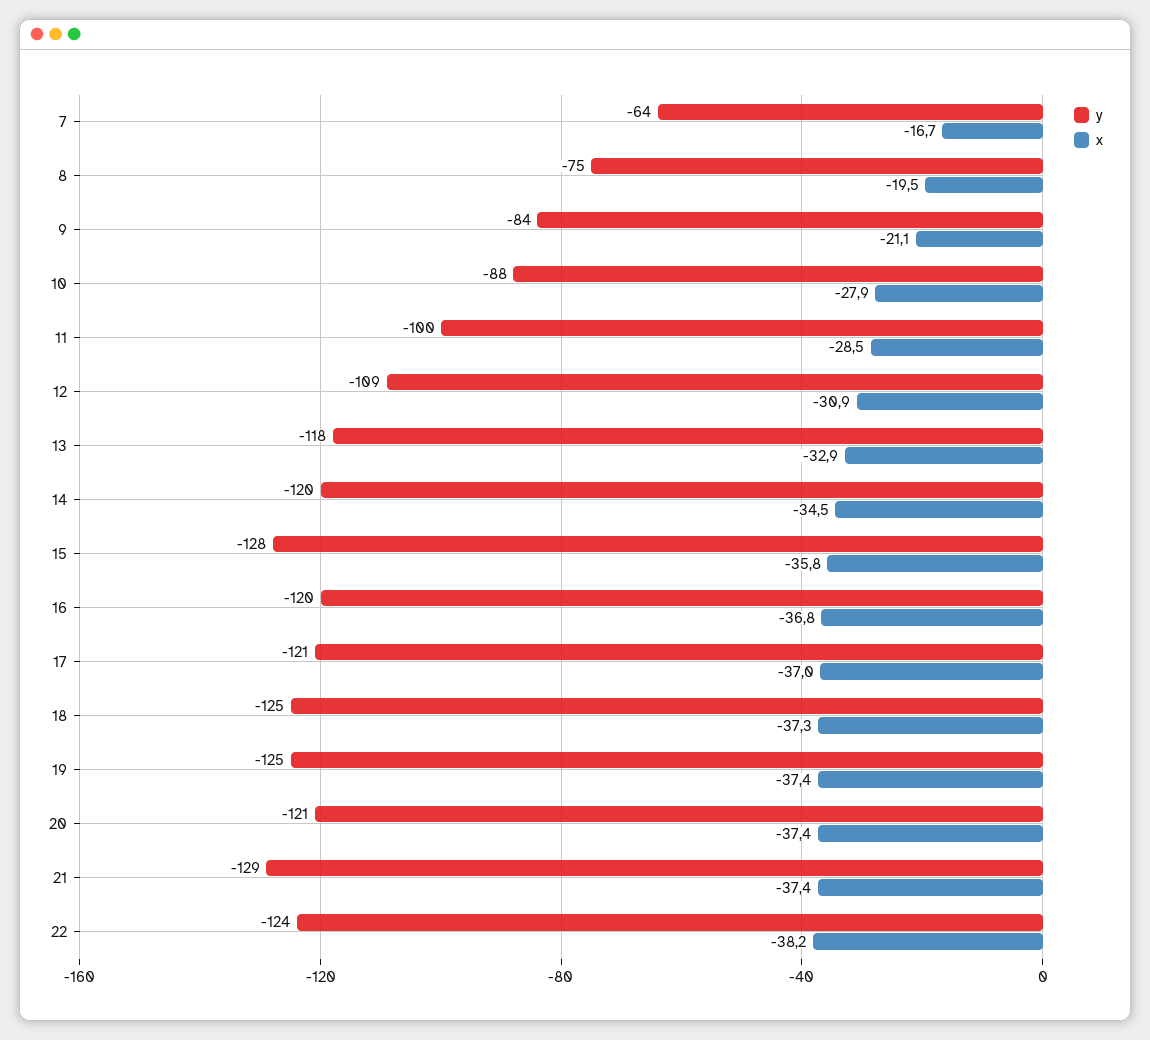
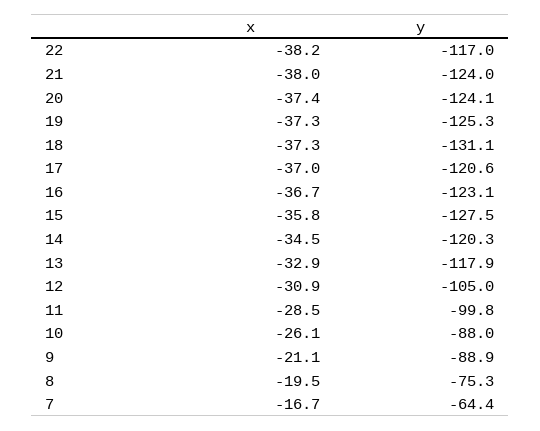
y, 9: -84 -> -88.9
x, 10: -27.9 -> -26.1
y, 12: -109 -> -105
y, 16: -120 -> -123.1
x, 16: -36.8 -> -36.7
y, 18: -125 -> -131.1
x, 19: -37.4 -> -37.3
y, 20: -121 -> -124.1
y, 21: -129 -> -124
x, 21: -37.4 -> -38
y, 22: -124 -> -117

